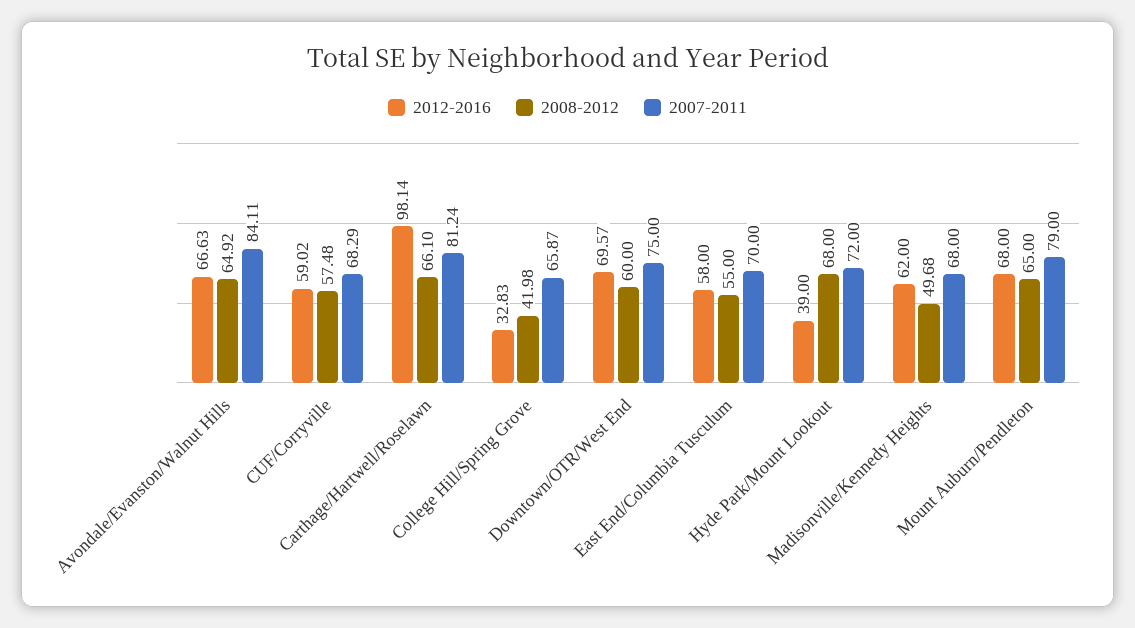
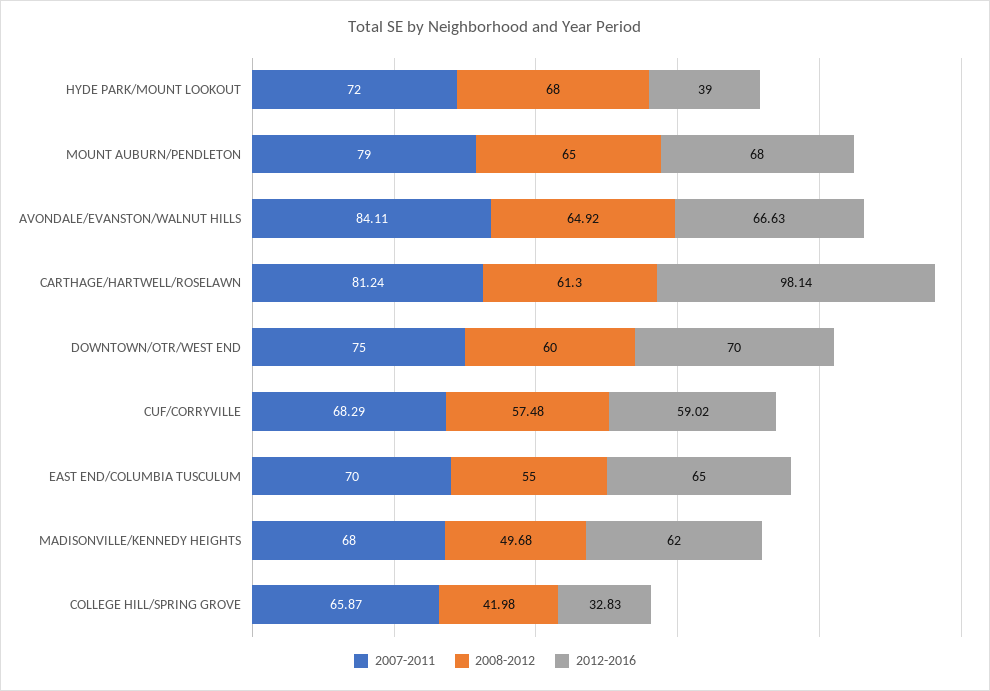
2008-2012, Carthage/Hartwell/Roselawn: 66.1 -> 61.3
2012-2016, Downtown/OTR/West End: 69.57 -> 70
2012-2016, East End/Columbia Tusculum: 58 -> 65

